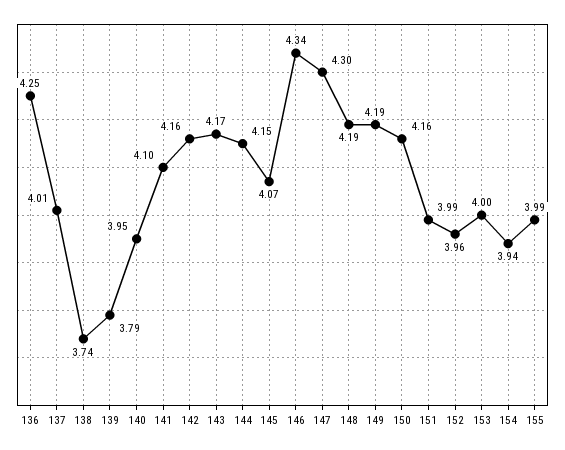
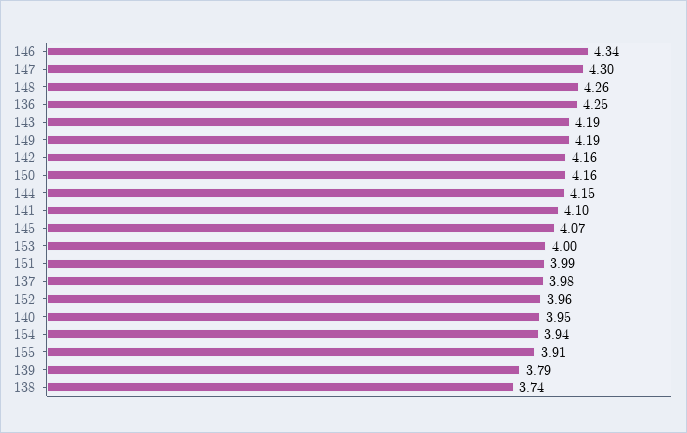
137: 4.01 -> 3.98
143: 4.17 -> 4.19
148: 4.19 -> 4.26
155: 3.99 -> 3.91

